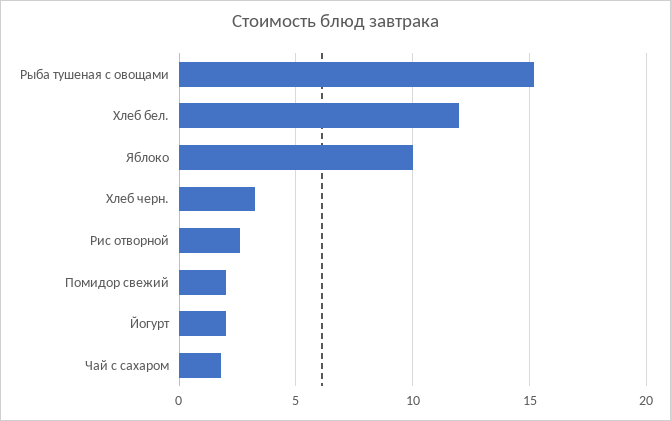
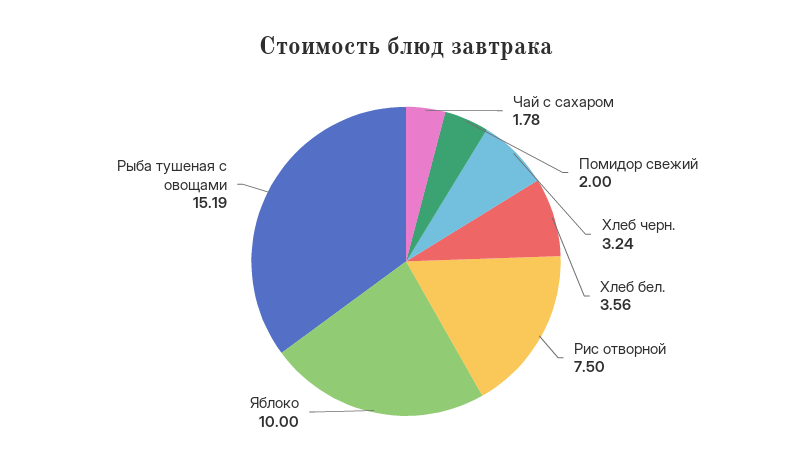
Хлеб бел.: 12 -> 3.56
Рис отворной: 2.5 -> 7.5
Йогурт: 2 -> none

